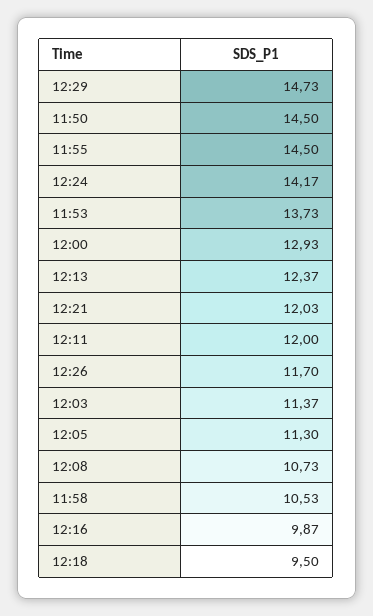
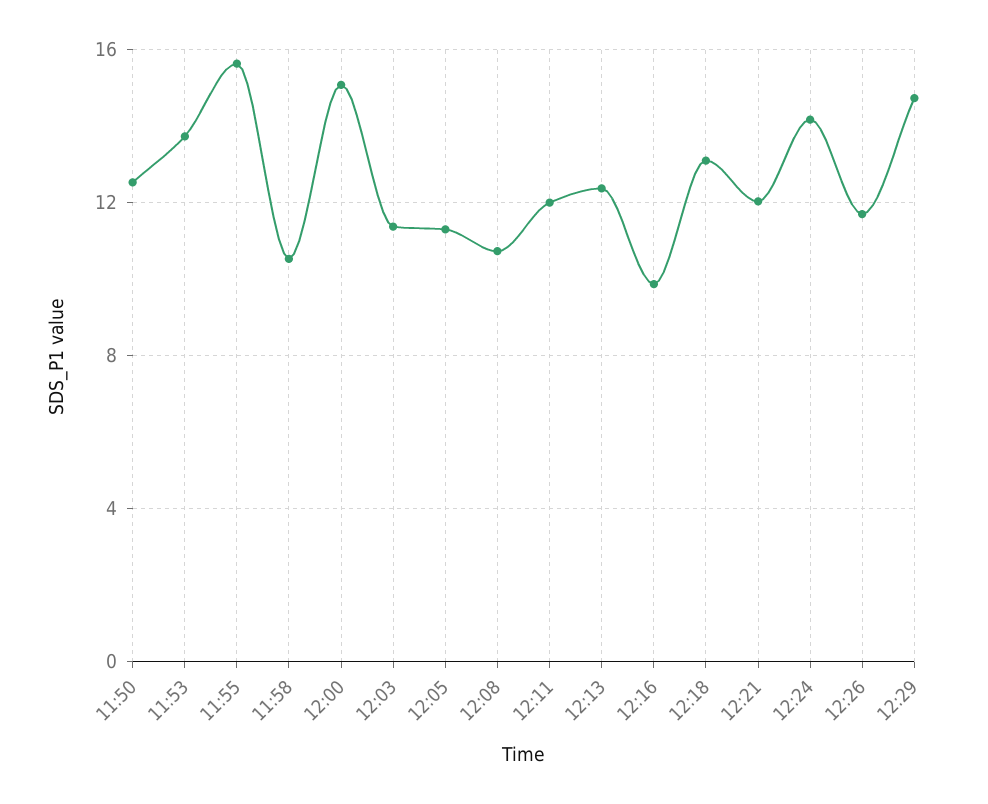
11:50: 14.5 -> 12.5
11:55: 14.5 -> 15.5
12:00: 12.93 -> 15
12:18: 9.5 -> 13

